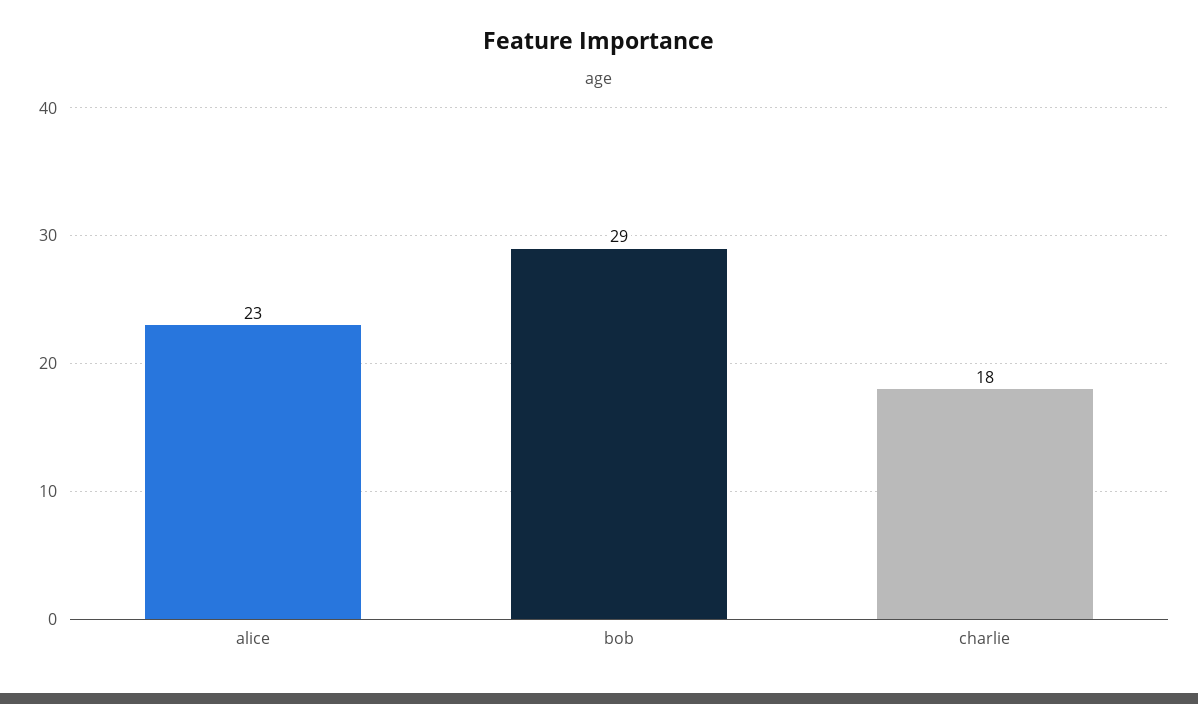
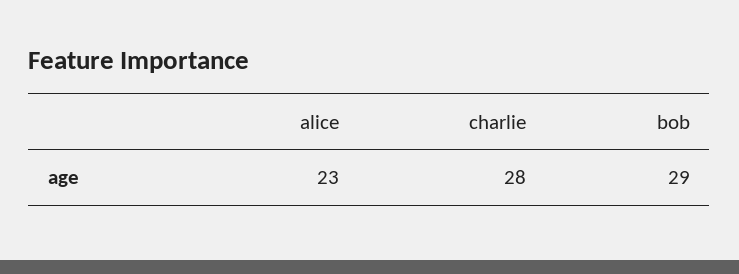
charlie: 18 -> 28

